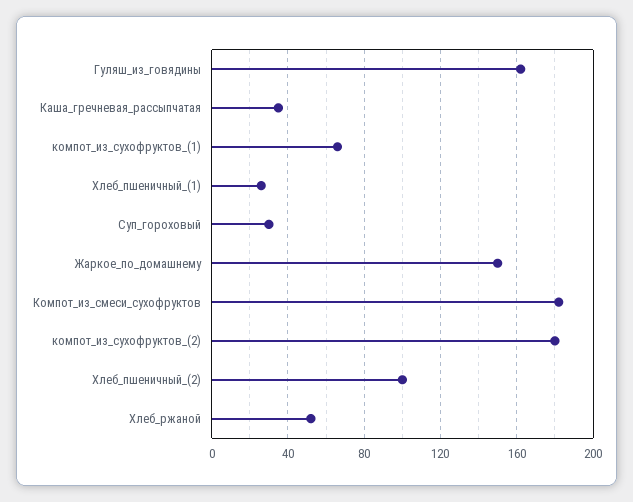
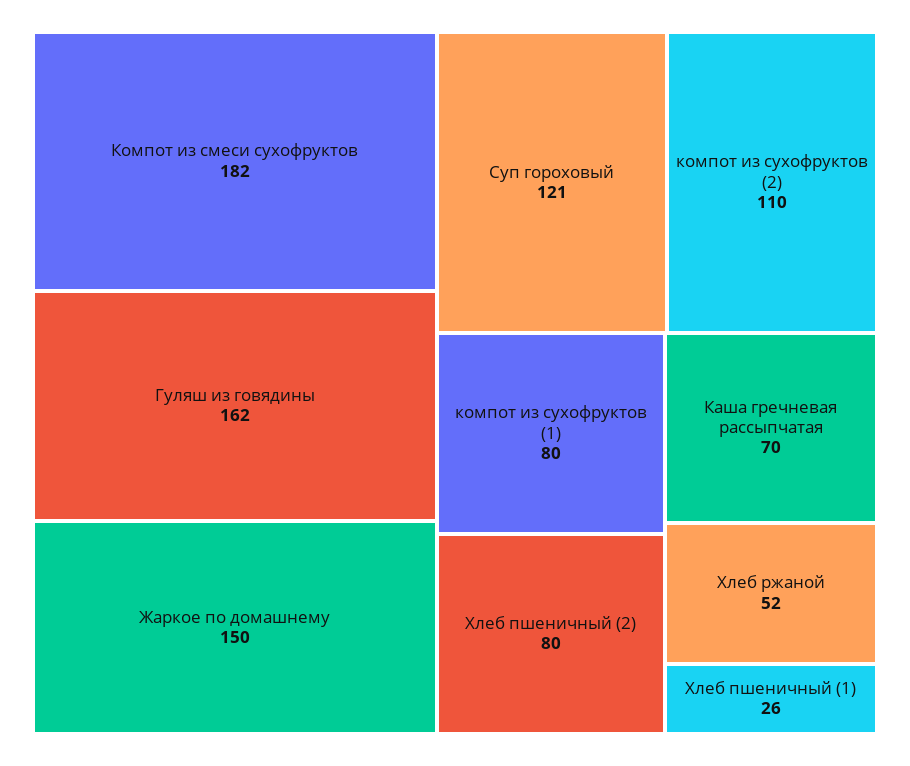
Каша_гречневая_рассыпчатая: 35 -> 70
компот_из_сухофруктов_(1): 65 -> 80
Суп_гороховый: 30 -> 121
компот_из_сухофруктов_(2): 180 -> 110
Хлеб_пшеничный_(2): 100 -> 80

